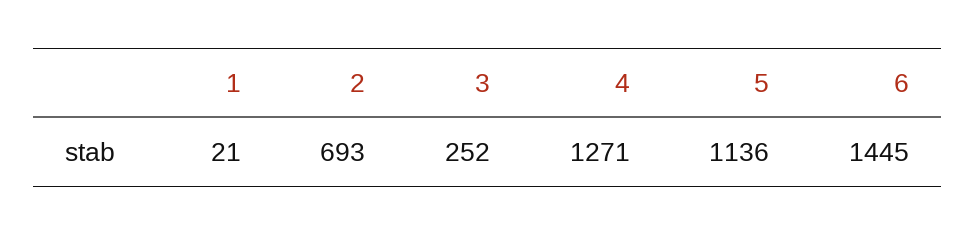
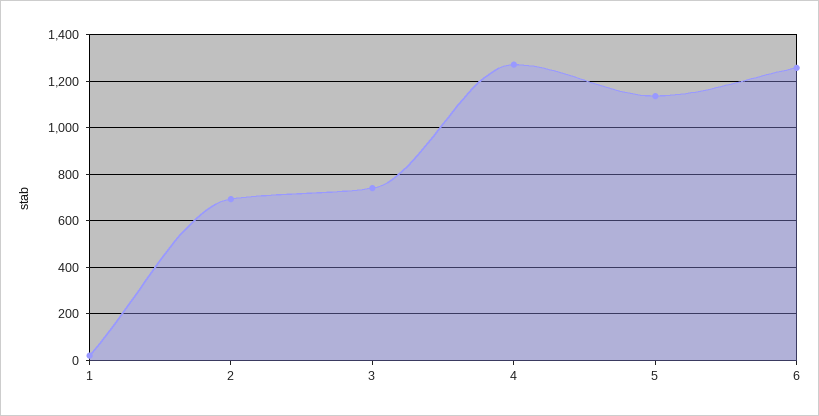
3: 252 -> 750
6: 1445 -> 1250

